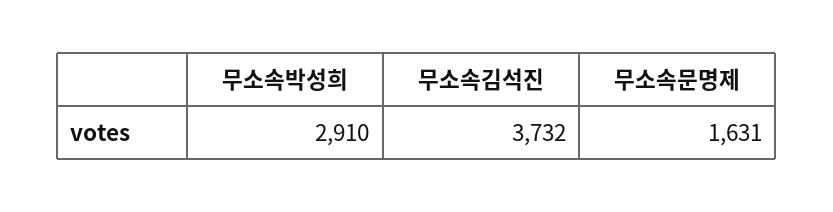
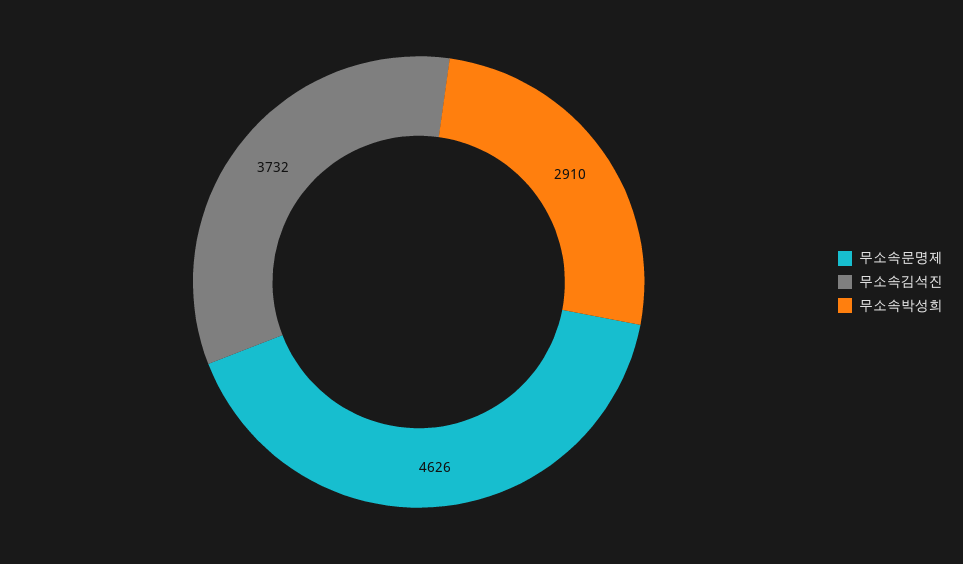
무소속문명제: 1631 -> 4626

